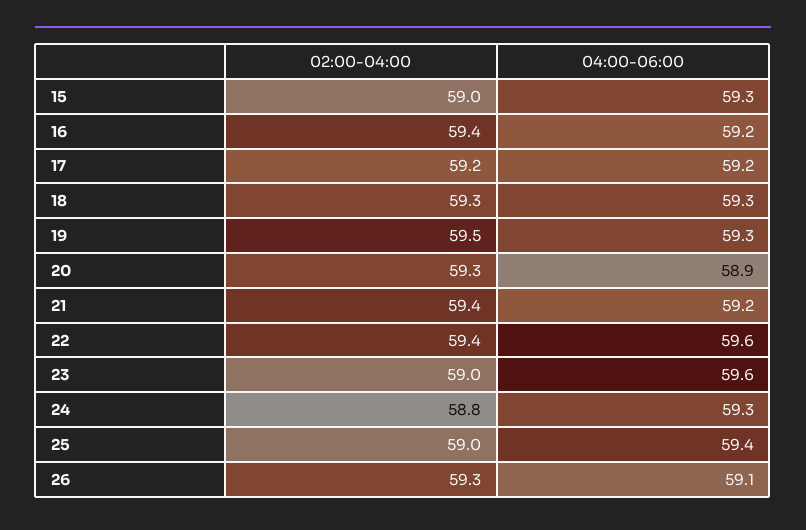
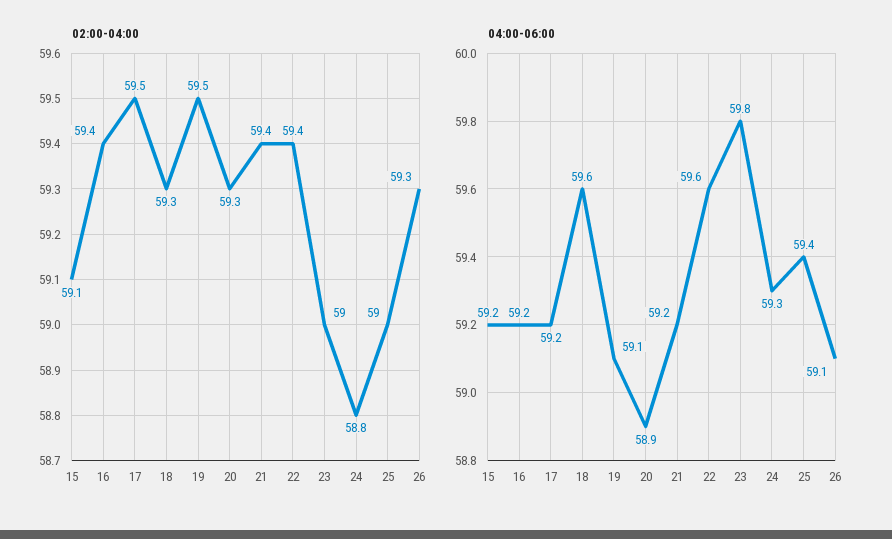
02:00-04:00, 15: 59 -> 59.1
04:00-06:00, 15: 59.3 -> 59.2
02:00-04:00, 17: 59.2 -> 59.5
04:00-06:00, 18: 59.3 -> 59.6
04:00-06:00, 19: 59.3 -> 59.1
04:00-06:00, 23: 59.6 -> 59.8

